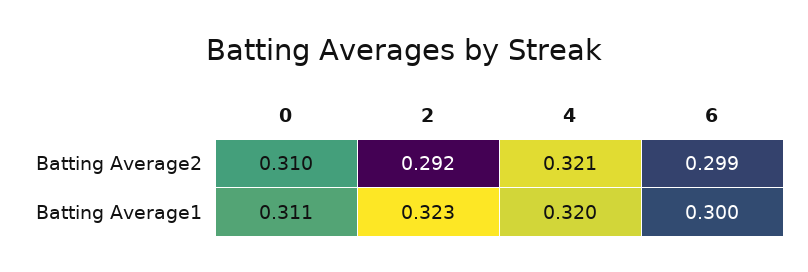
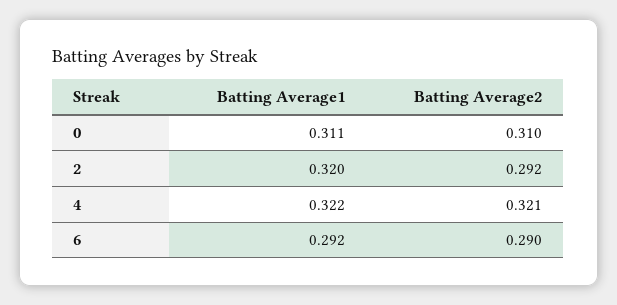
6, Batting Average2: 0.299 -> 0.29
2, Batting Average1: 0.323 -> 0.32
4, Batting Average1: 0.32 -> 0.322
6, Batting Average1: 0.3 -> 0.292

